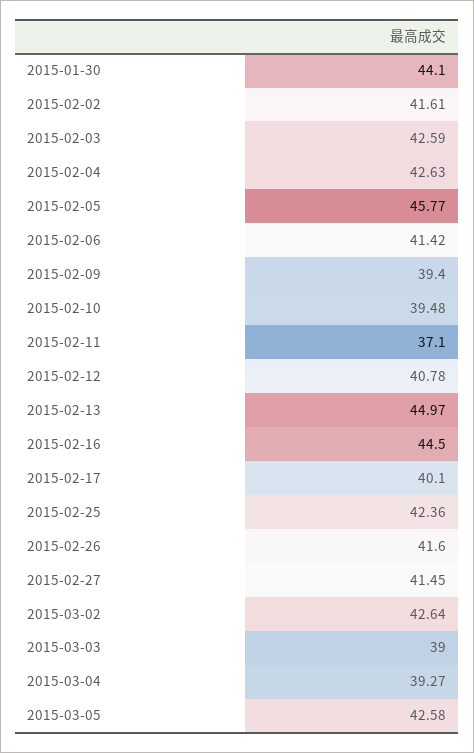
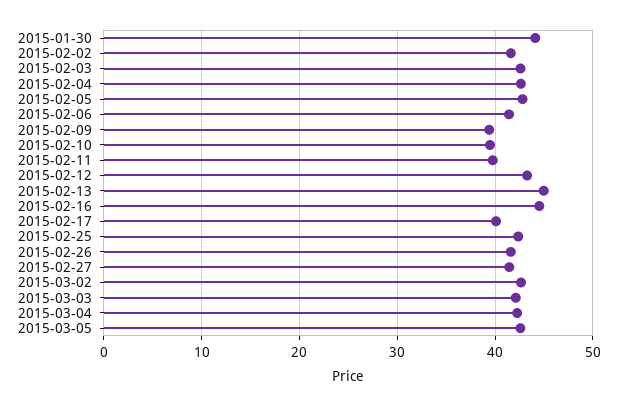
2015-02-05: 45.77 -> 43
2015-02-11: 37.1 -> 40
2015-02-12: 40.78 -> 43
2015-03-03: 39 -> 42
2015-03-04: 39.27 -> 42

